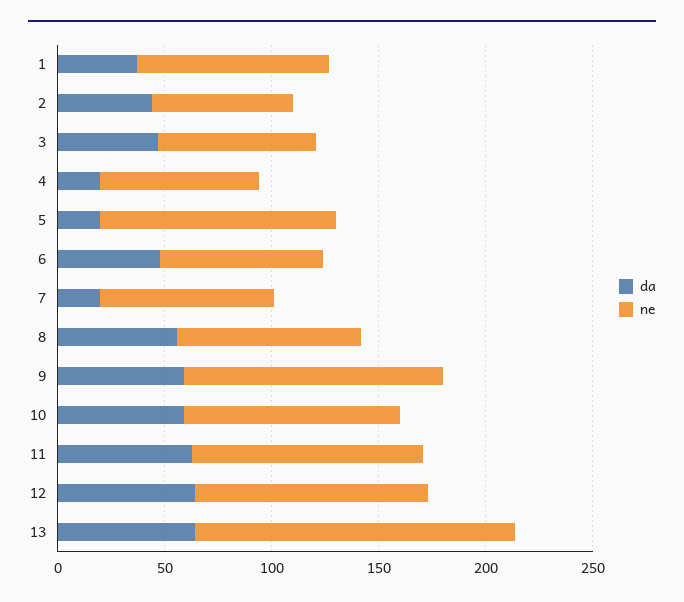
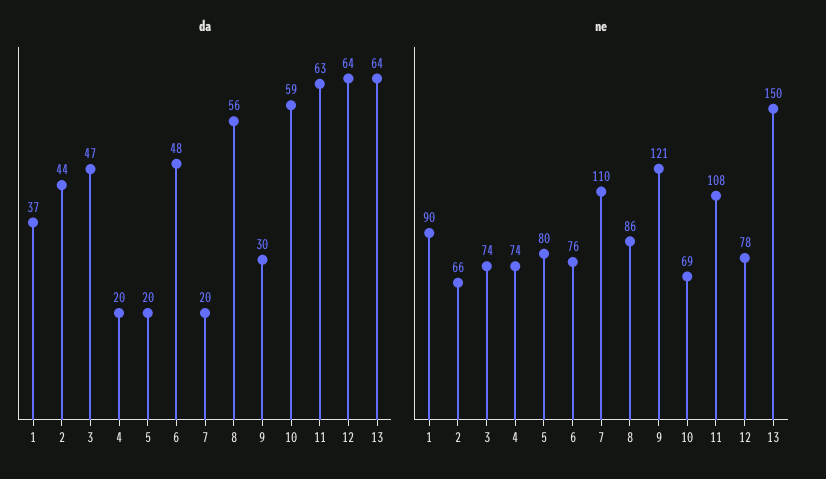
ne, 5: 110 -> 80
ne, 7: 80 -> 110
da, 9: 60 -> 30
ne, 10: 100 -> 69
ne, 12: 110 -> 78

